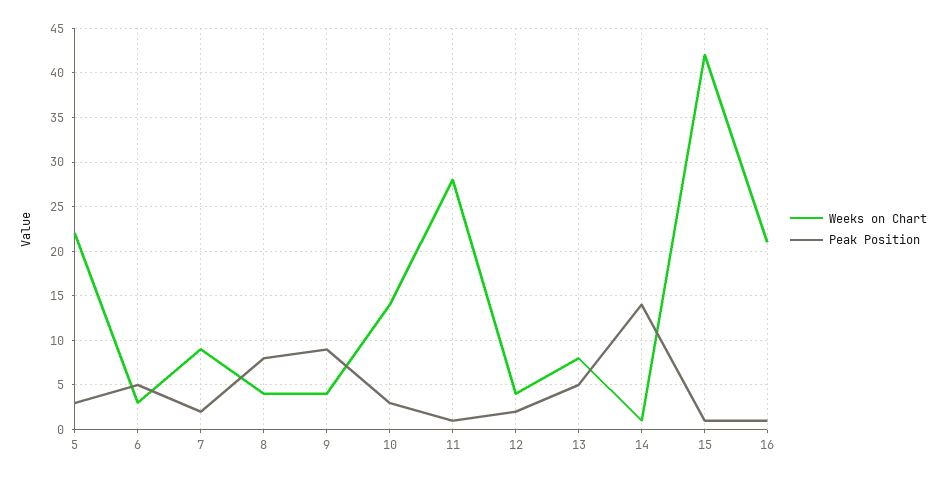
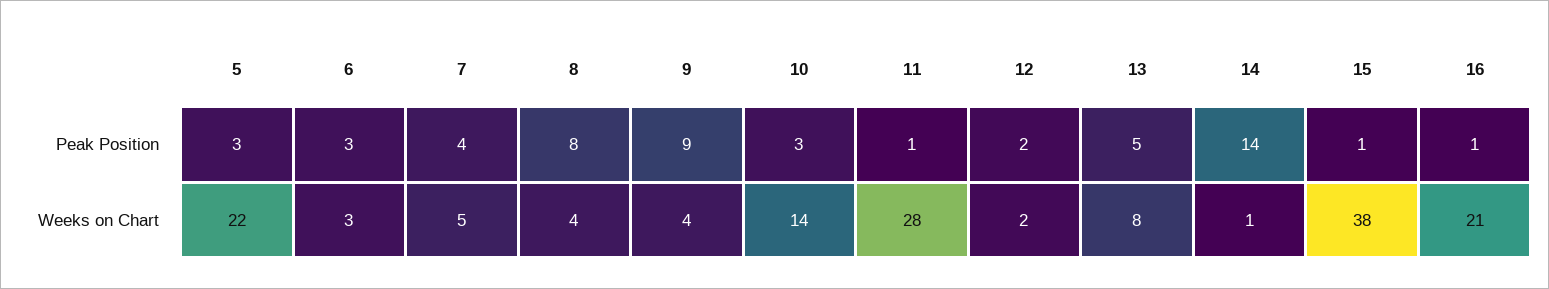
Peak Position, 6: 5 -> 3
Weeks on Chart, 7: 9 -> 5
Peak Position, 7: 2 -> 4
Weeks on Chart, 12: 4 -> 2
Weeks on Chart, 15: 42 -> 38

